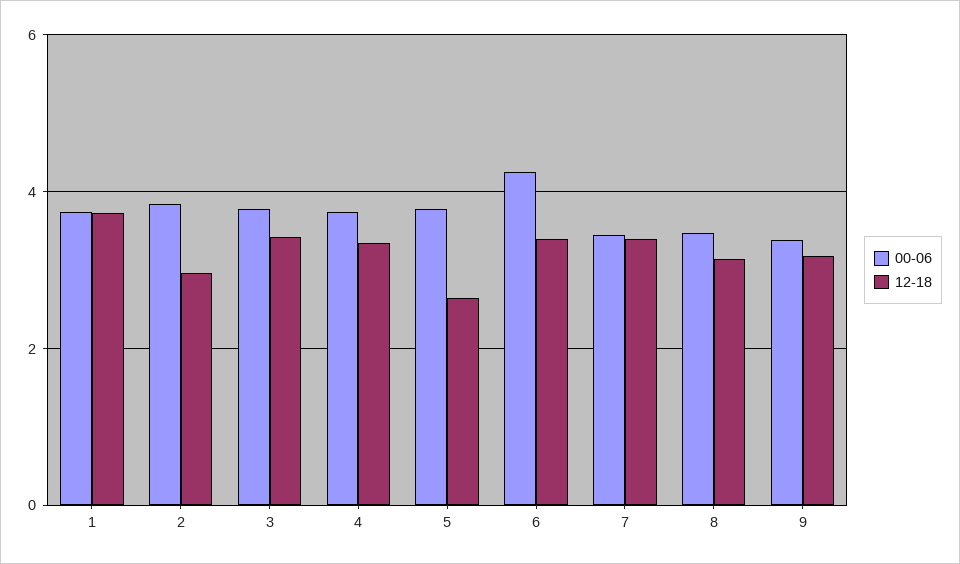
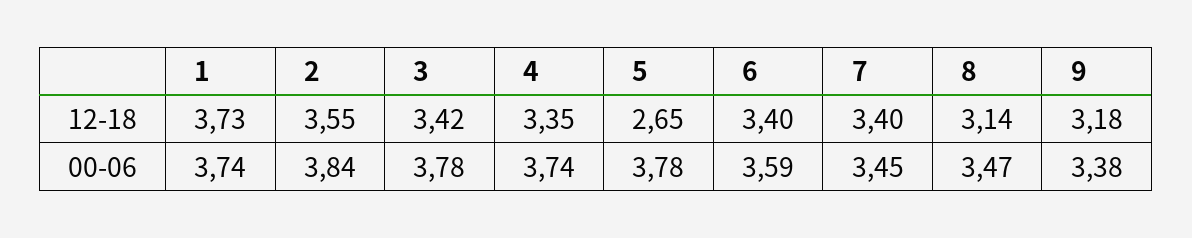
12-18, 2: 3 -> 3.55
00-06, 6: 4.2 -> 3.59

